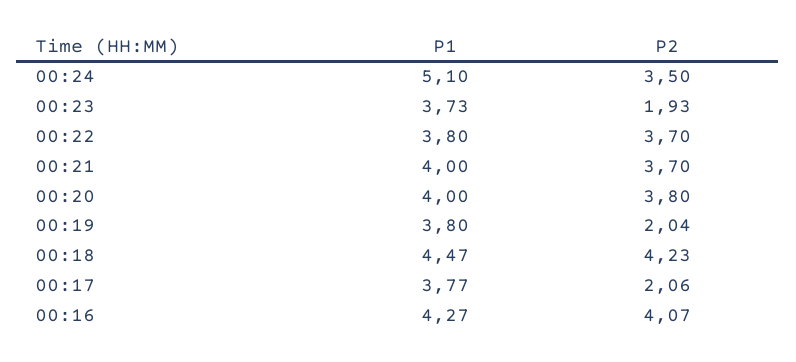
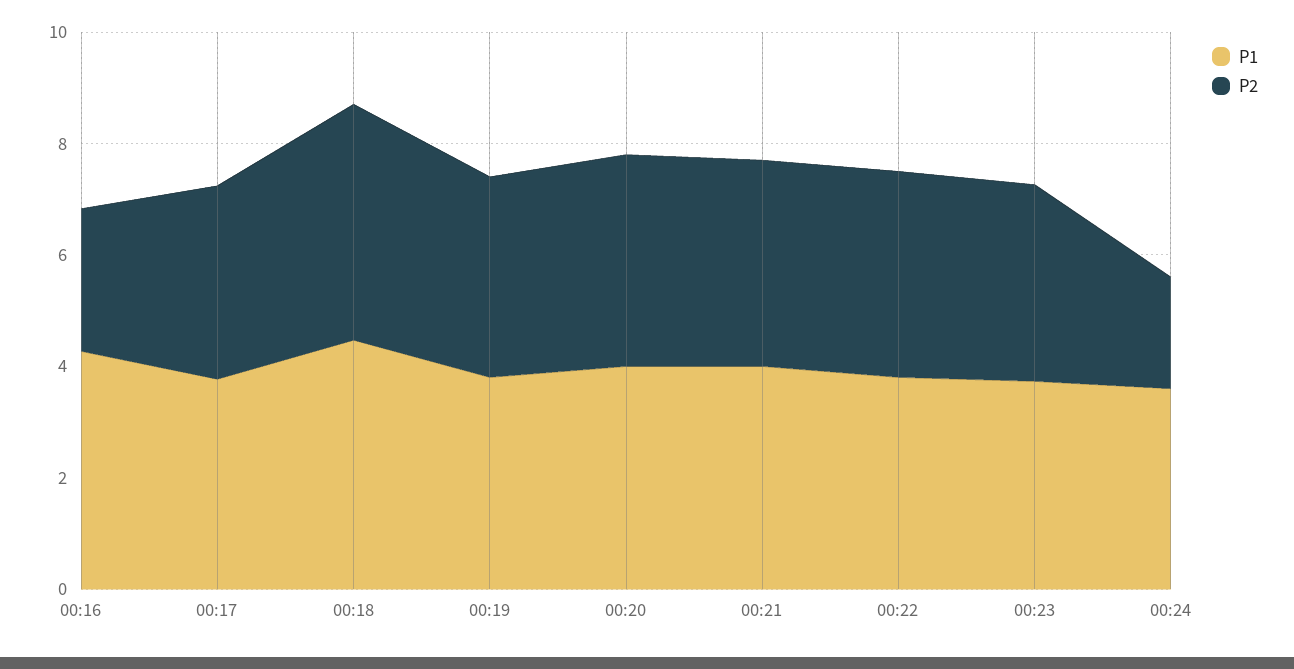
P1, 00:24: 5.1 -> 3.5
P2, 00:24: 3.5 -> 2
P2, 00:23: 1.93 -> 3.5
P2, 00:19: 2.04 -> 3.5
P2, 00:17: 2.06 -> 3.5
P2, 00:16: 4.07 -> 2.5

